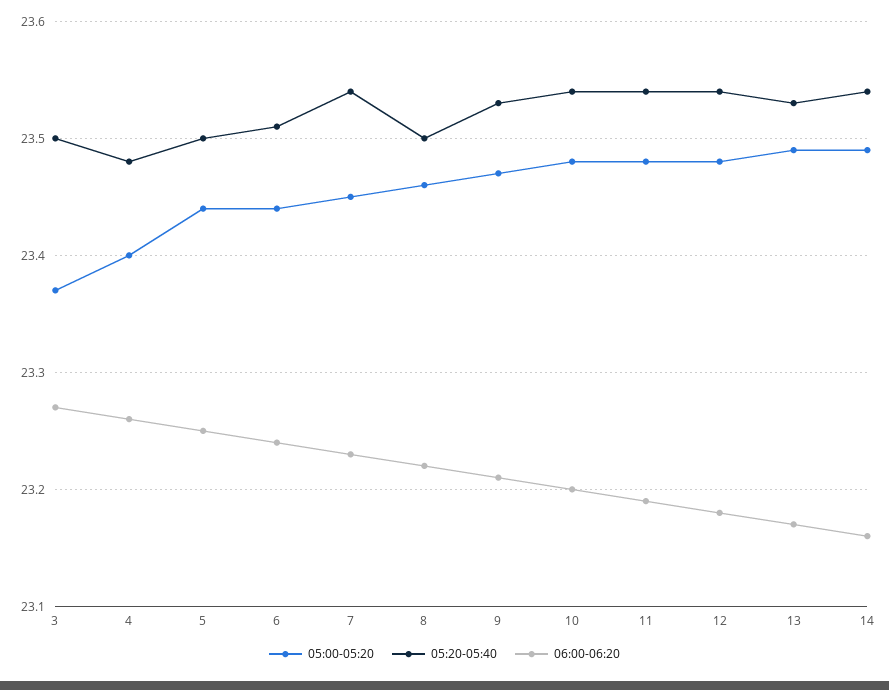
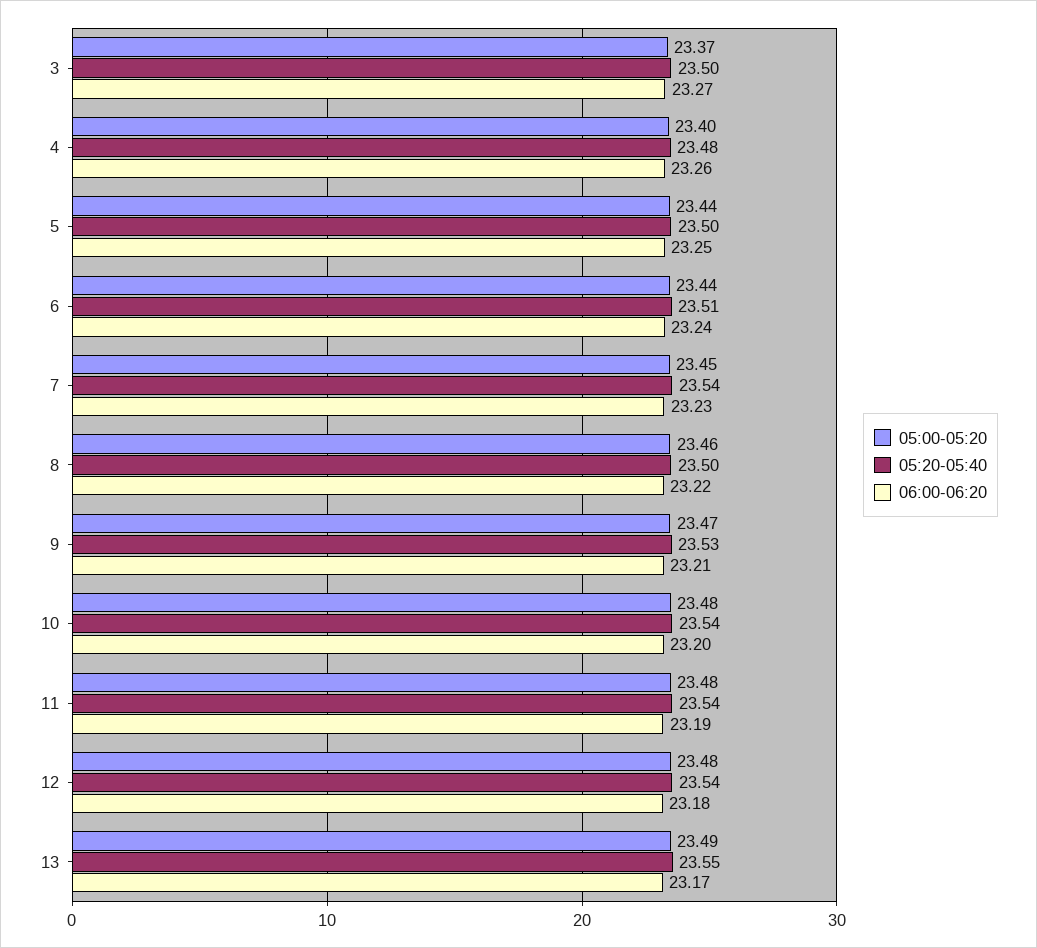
05:20-05:40, 13: 23.53 -> 23.55
05:00-05:20, 14: 23.49 -> none
05:20-05:40, 14: 23.54 -> none
06:00-06:20, 14: 23.16 -> none

